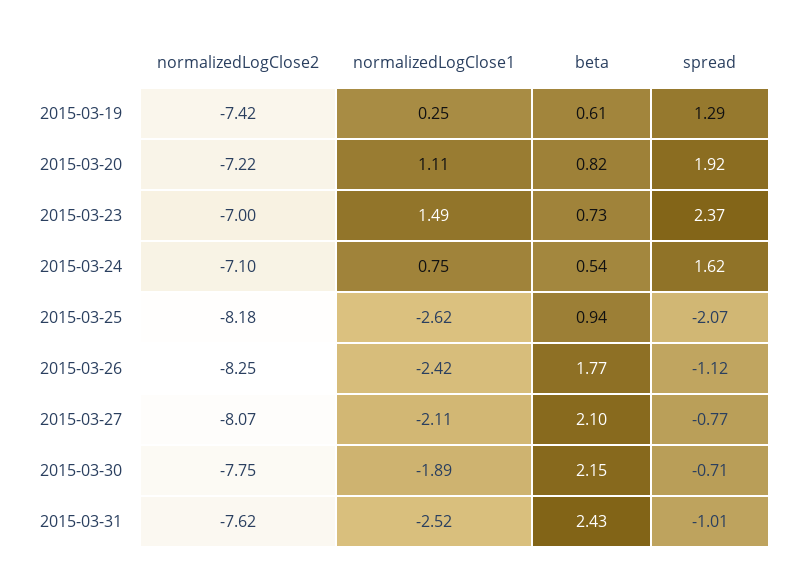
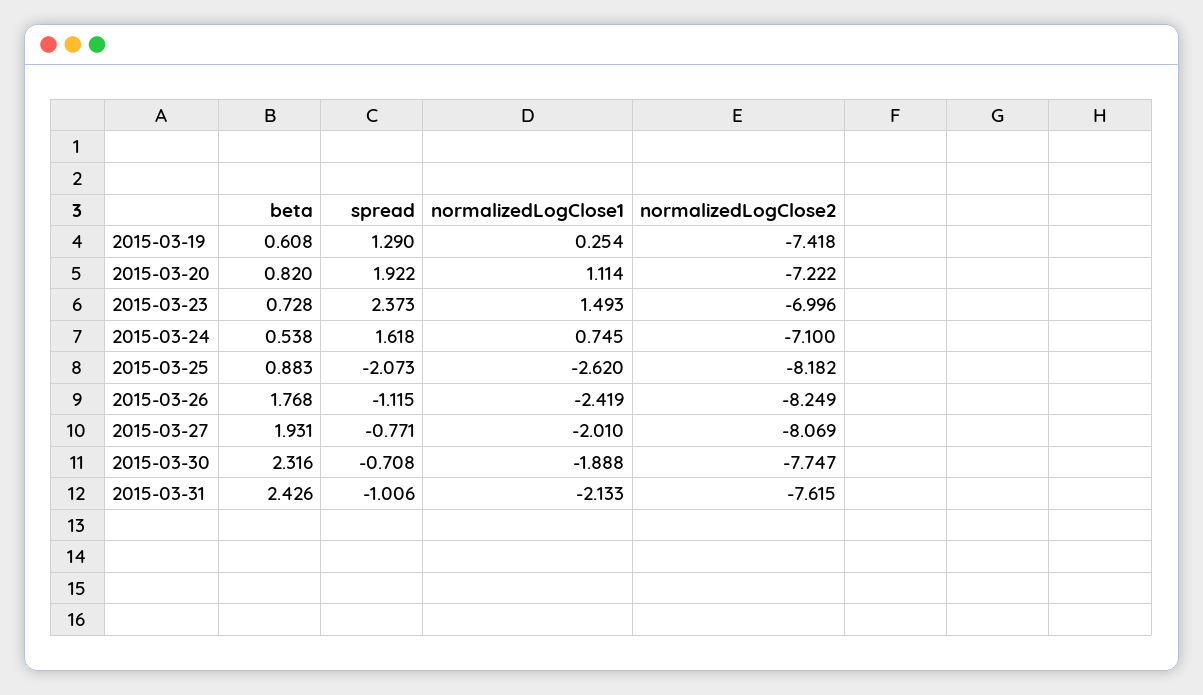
beta, 2015-03-25: 0.94 -> 0.883
normalizedLogClose1, 2015-03-27: -2.11 -> -2.01
beta, 2015-03-27: 2.1 -> 1.931
beta, 2015-03-30: 2.15 -> 2.316
normalizedLogClose1, 2015-03-31: -2.52 -> -2.133

